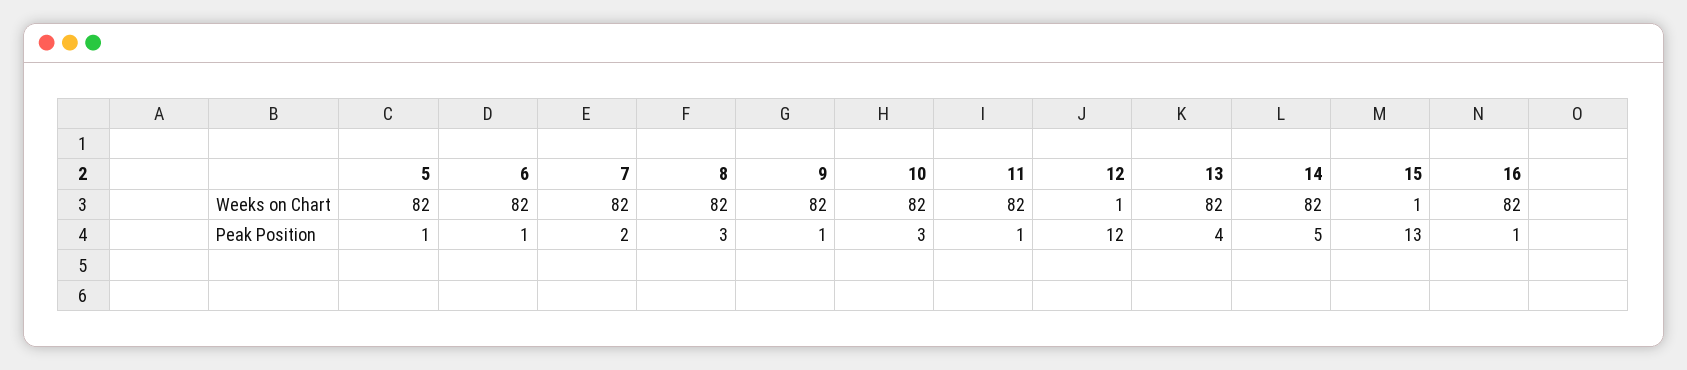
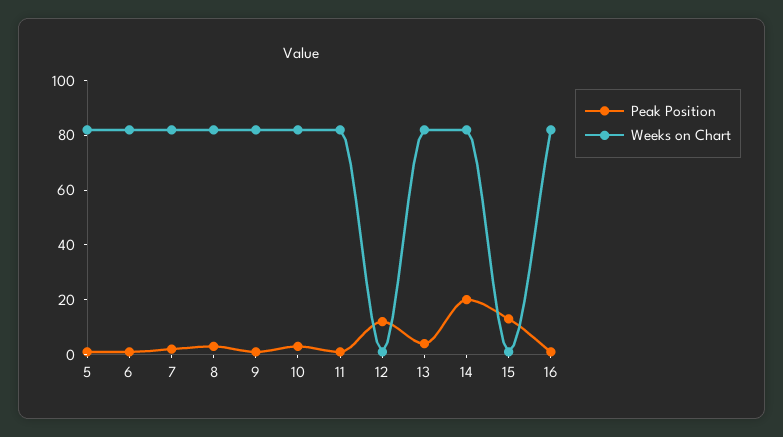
Peak Position, 14: 5 -> 20

